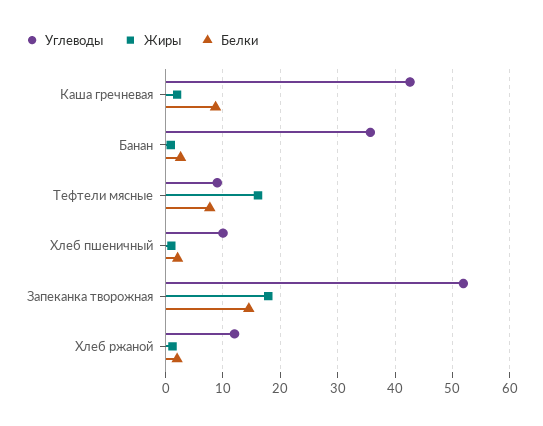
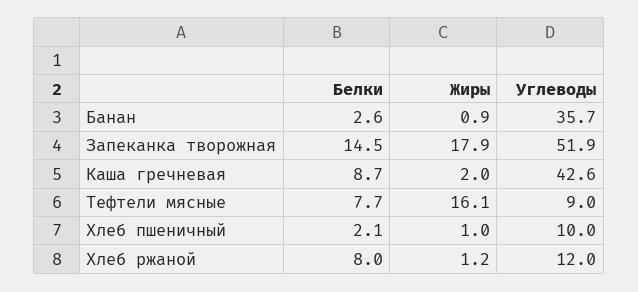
Белки, Хлеб ржаной: 2 -> 8

